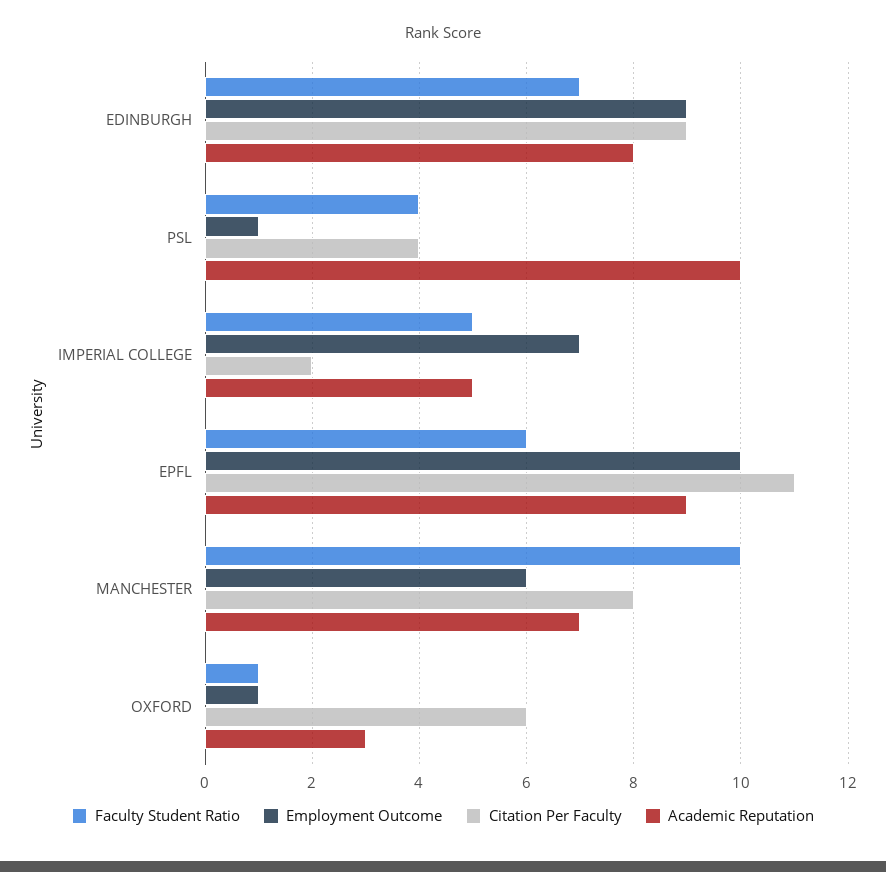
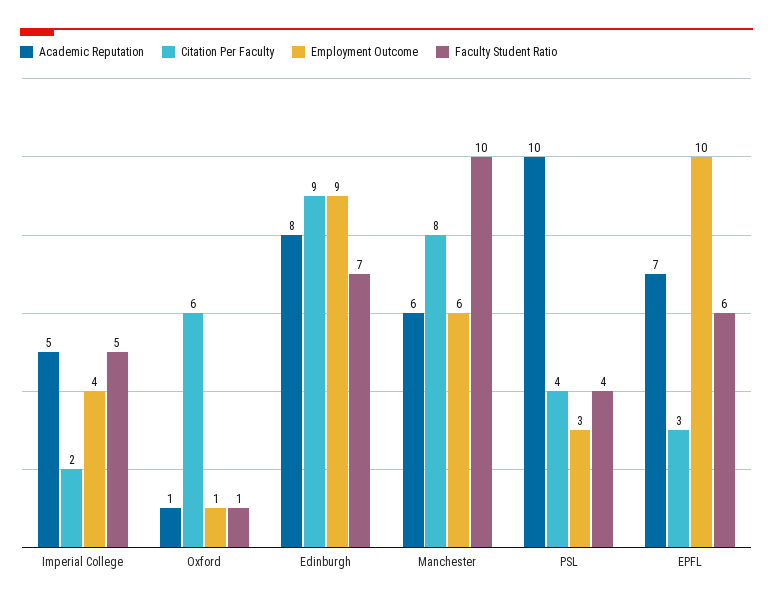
Employment Outcome, PSL: 1 -> 3
Employment Outcome, IMPERIAL COLLEGE: 7 -> 4
Citation Per Faculty, EPFL: 11 -> 3
Academic Reputation, EPFL: 9 -> 7
Academic Reputation, MANCHESTER: 7 -> 6
Academic Reputation, OXFORD: 3 -> 1

